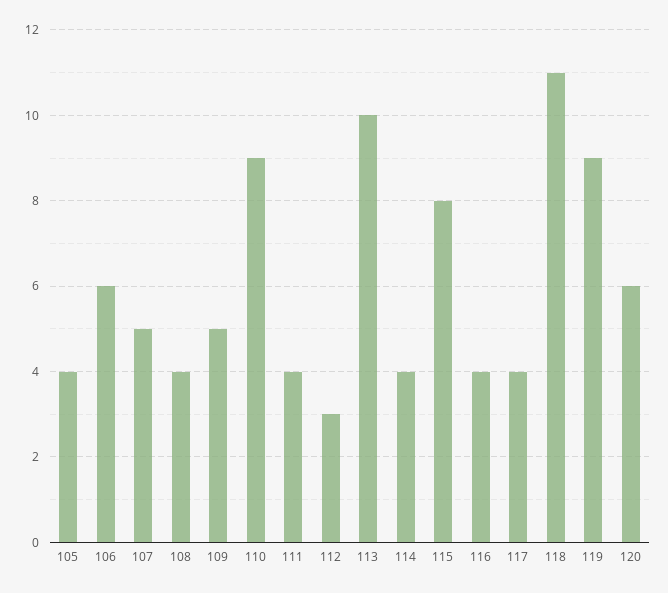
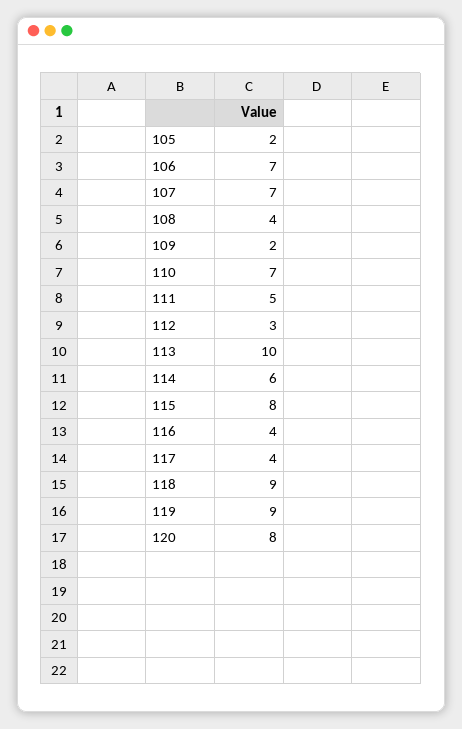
105: 4 -> 2
106: 6 -> 7
107: 5 -> 7
109: 5 -> 2
110: 9 -> 7
111: 4 -> 5
114: 4 -> 6
118: 11 -> 9
120: 6 -> 8

